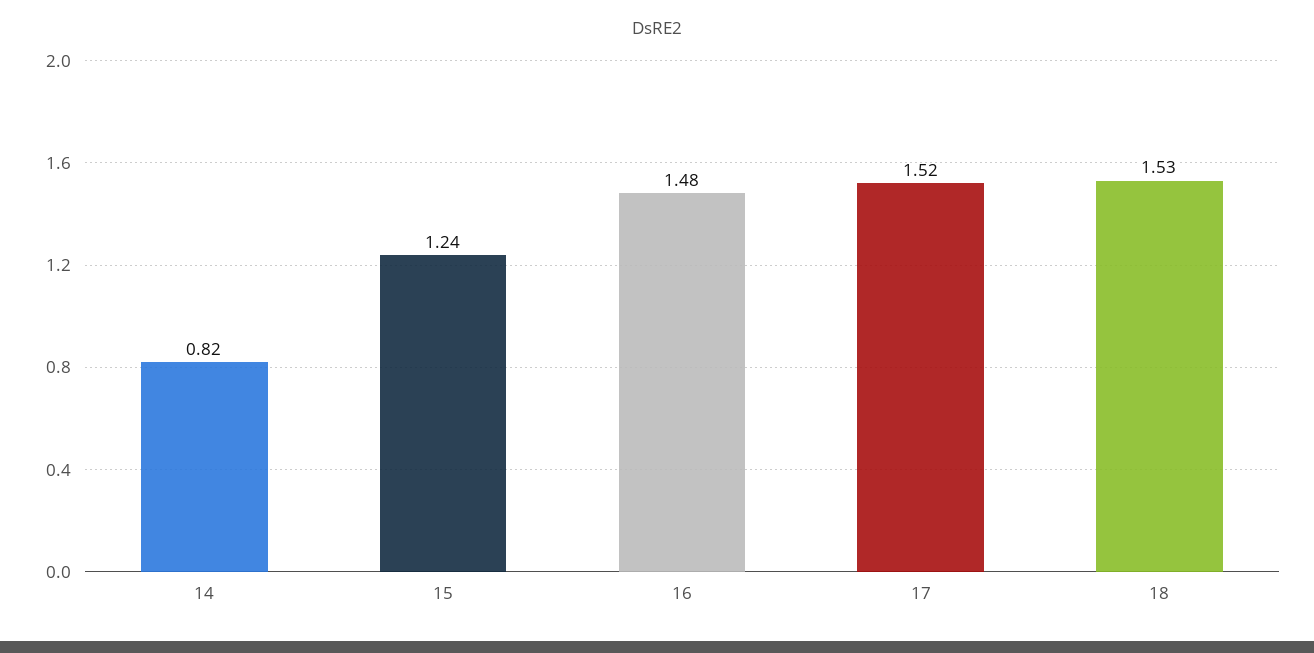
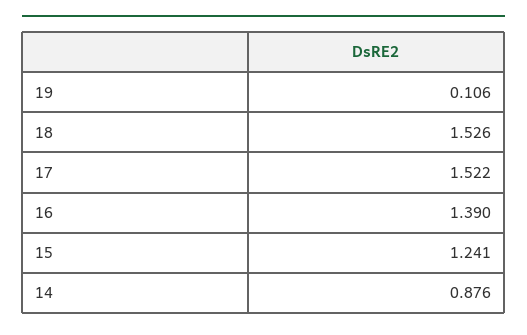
14: 0.82 -> 0.876
16: 1.48 -> 1.39
19: none -> 0.106

